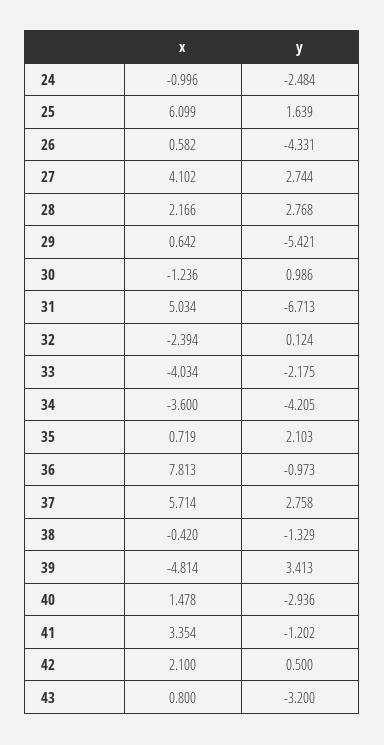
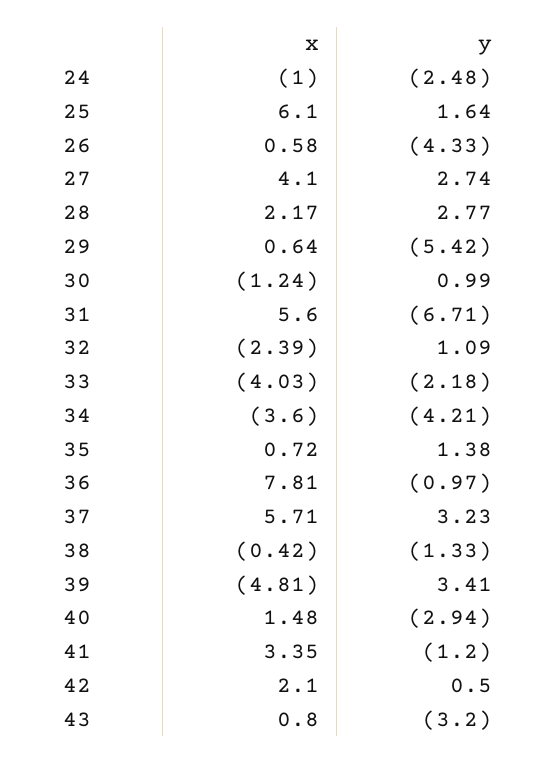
x, 31: 5.034 -> 5.6
y, 32: 0.124 -> 1.09
y, 35: 2.103 -> 1.38
y, 37: 2.758 -> 3.23

